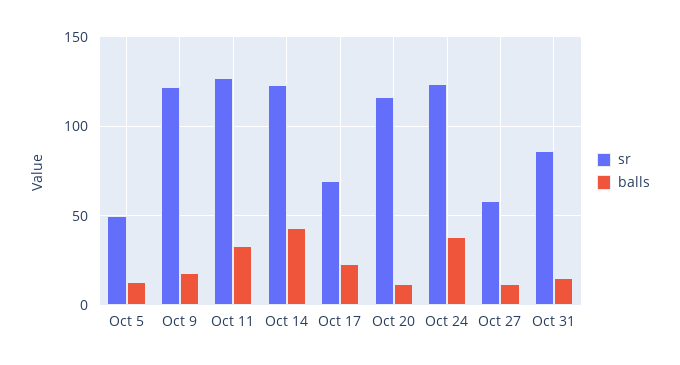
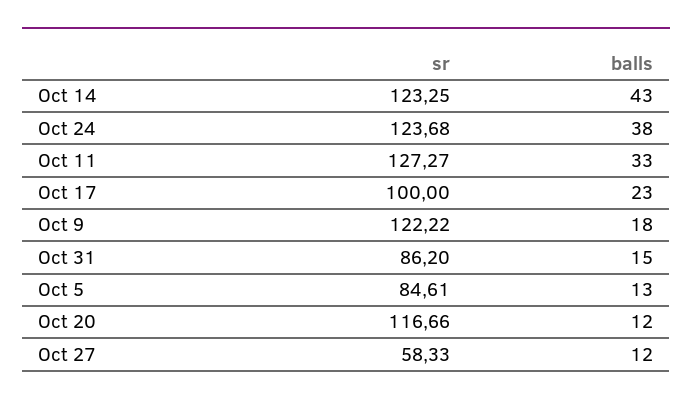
sr, Oct 5: 50 -> 84.61
sr, Oct 17: 70 -> 100

